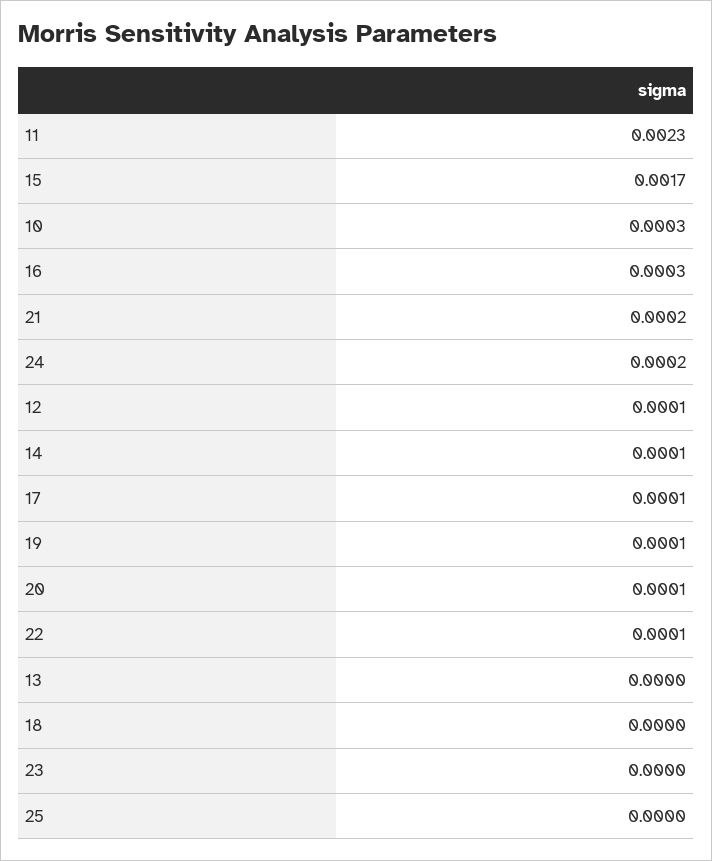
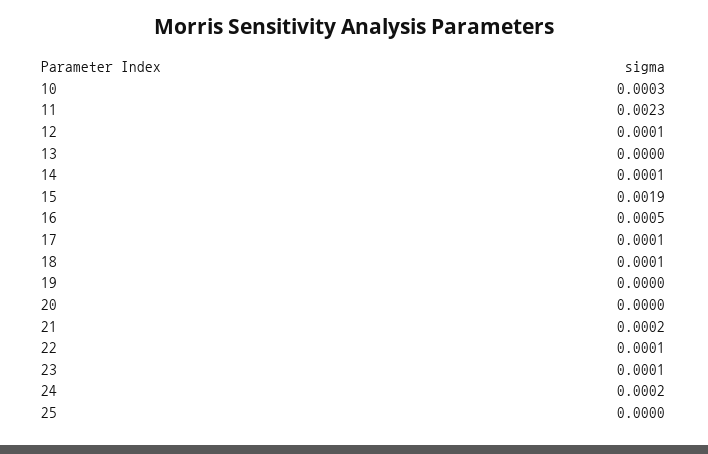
15: 0.0017 -> 0.0019
16: 0.0003 -> 0.0005
19: 0.0001 -> 0
20: 0.0001 -> 0
18: 0 -> 0.0001
23: 0 -> 0.0001

